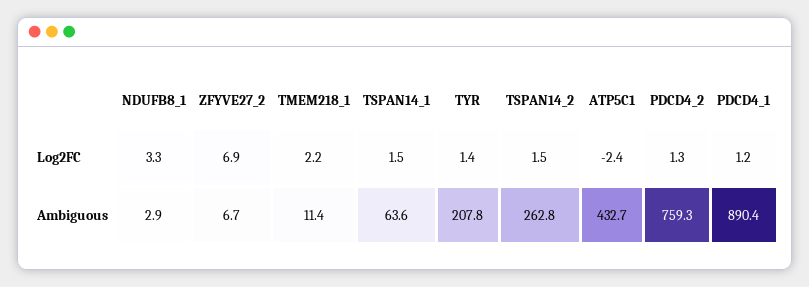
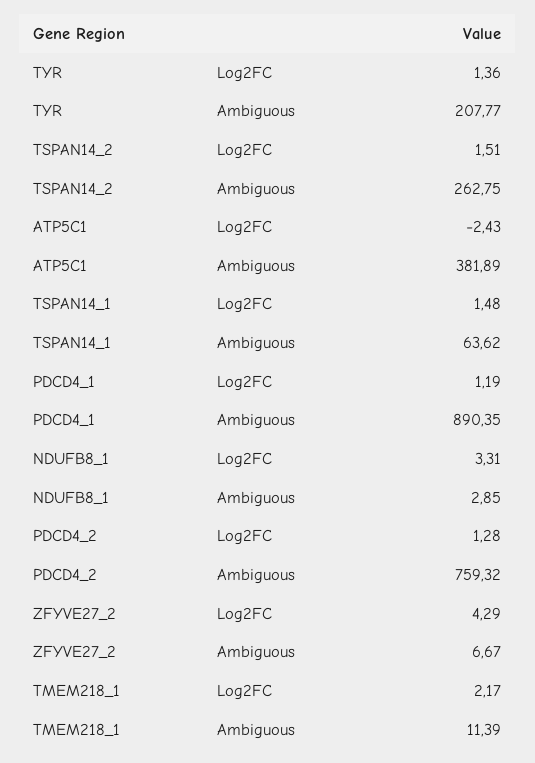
ZFYVE27_2, Log2FC: 6.9 -> 4.29
ATP5C1, Ambiguous: 432.7 -> 381.89

